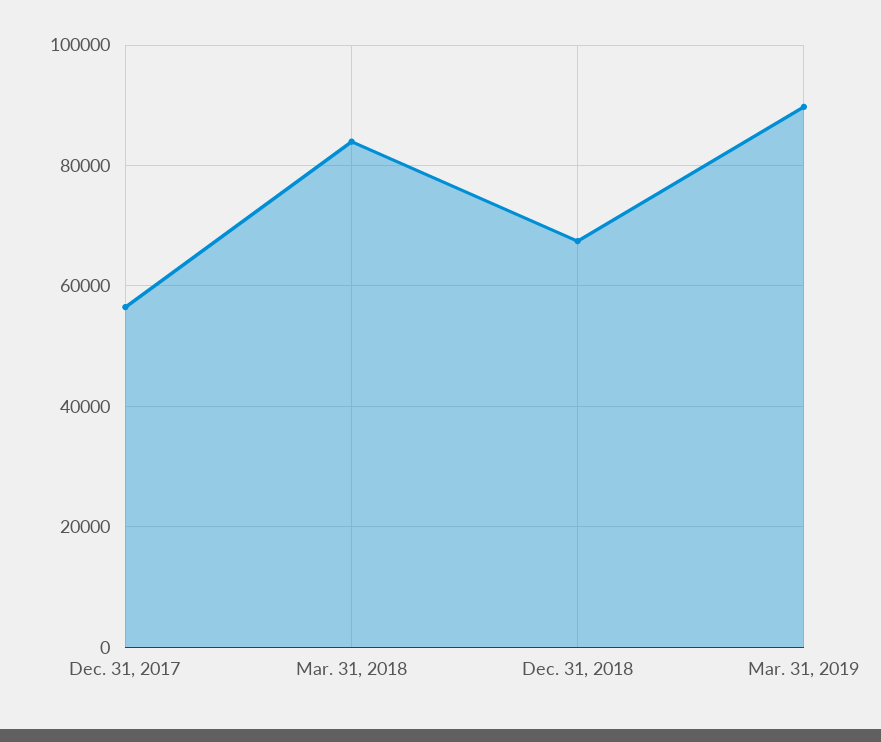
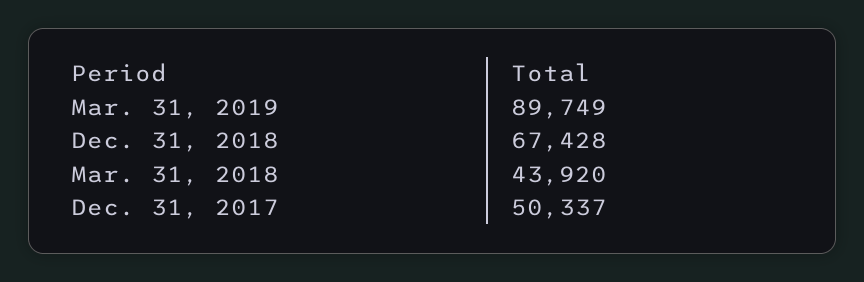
Dec. 31, 2017: 56000 -> 50337
Mar. 31, 2018: 84000 -> 43920

